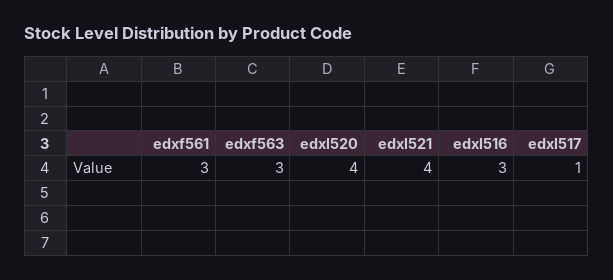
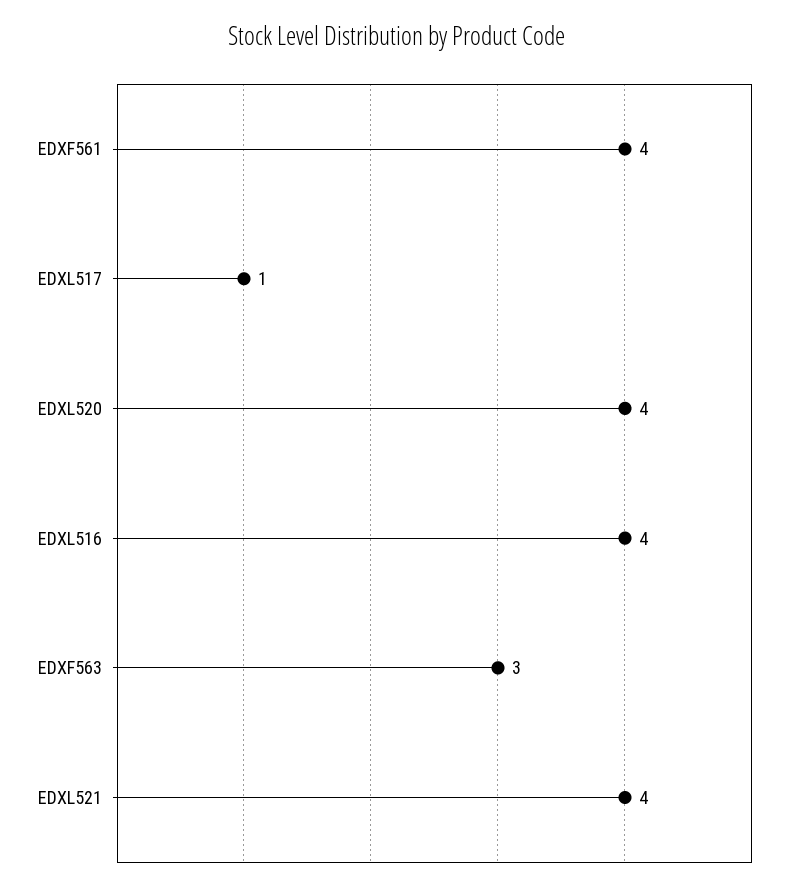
edxf561: 3 -> 4
edxl516: 3 -> 4

